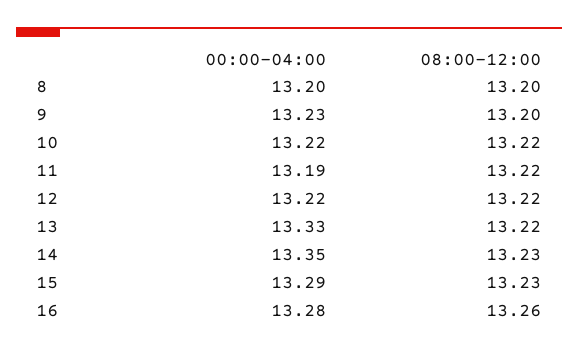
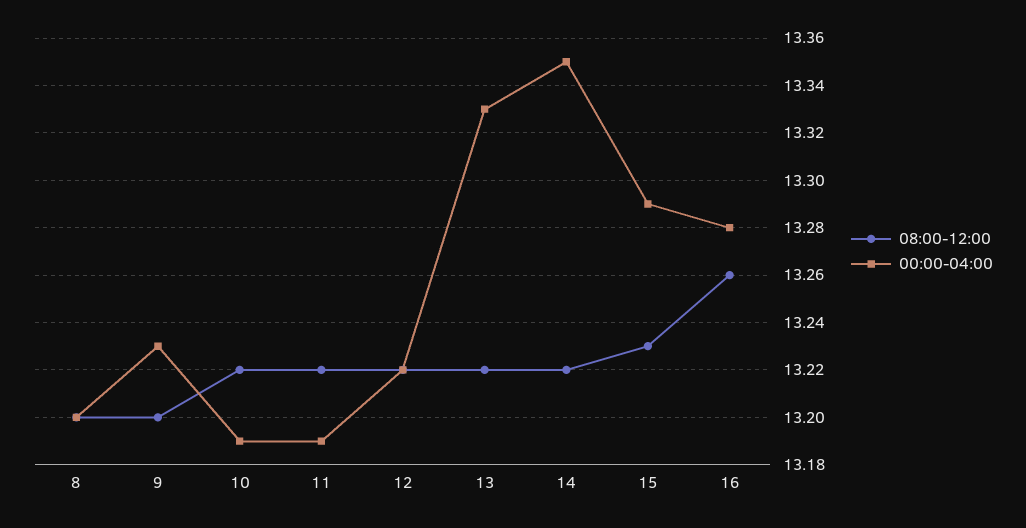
00:00-04:00, 10: 13.22 -> 13.19
08:00-12:00, 14: 13.23 -> 13.22

